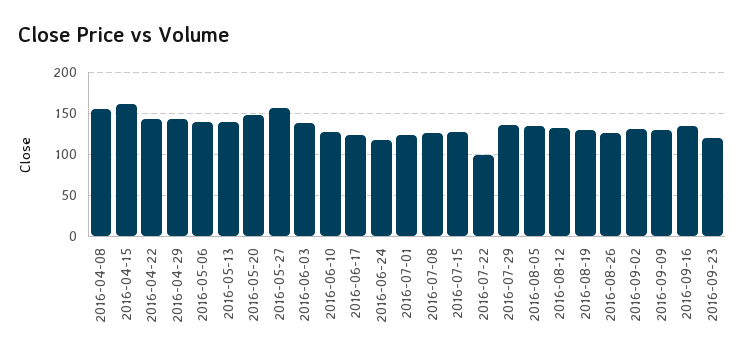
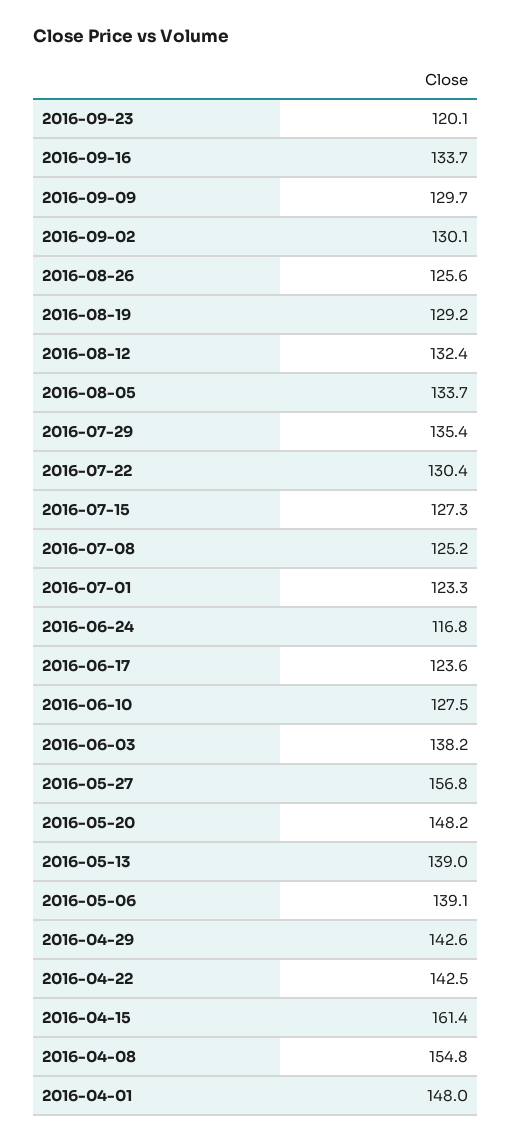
2016-07-22: 100 -> 130.4
2016-04-01: none -> 148

